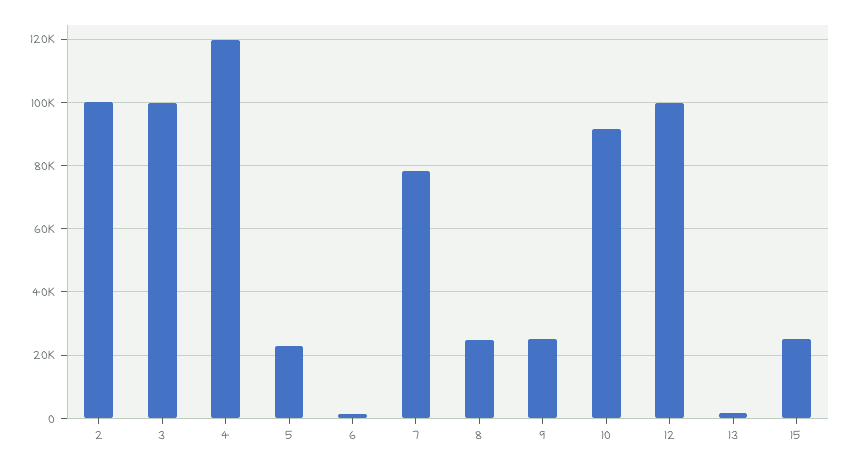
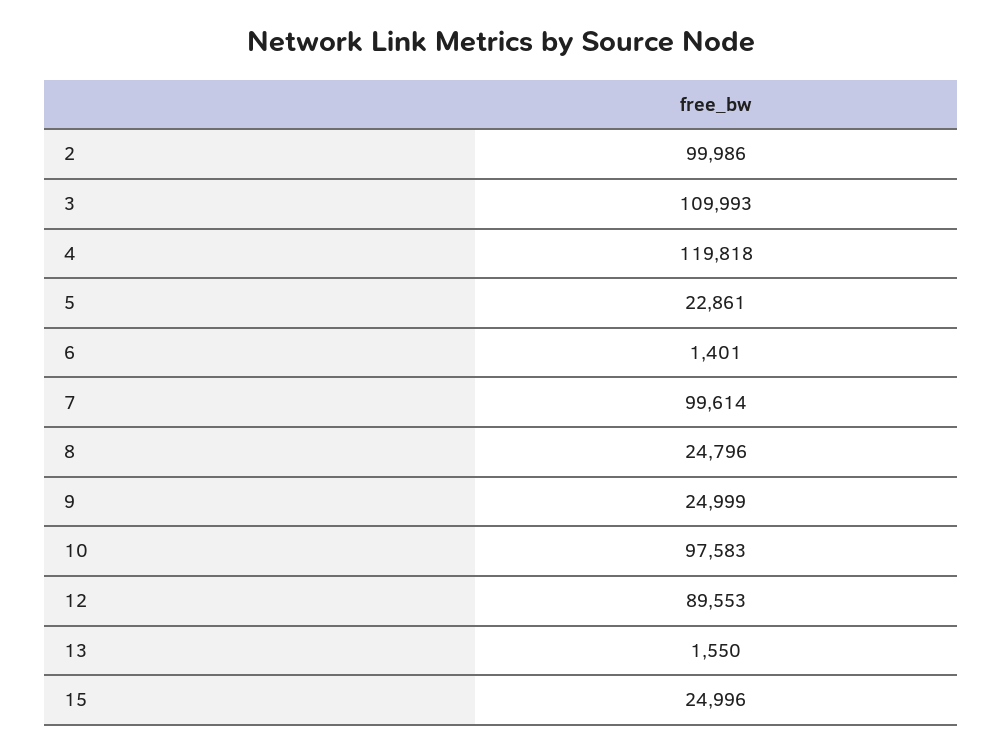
3: 100000 -> 109993
7: 78000 -> 99614
10: 92000 -> 97583
12: 100000 -> 89553

